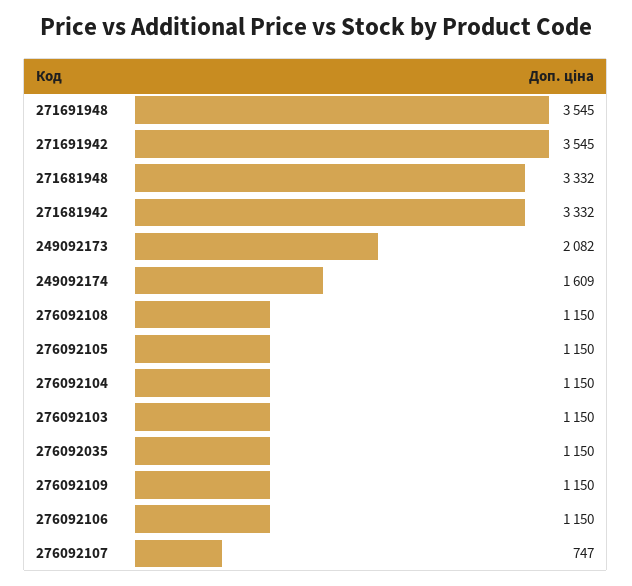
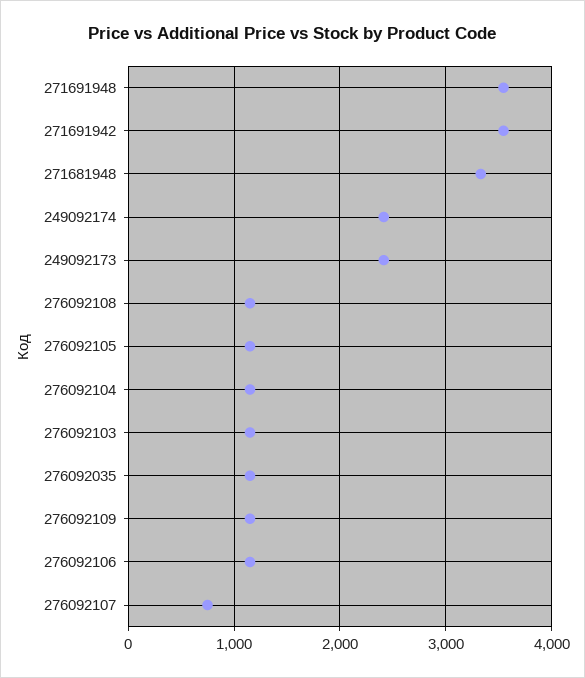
271681942: 3332 -> none
249092173: 2082 -> 2400
249092174: 1609 -> 2400

